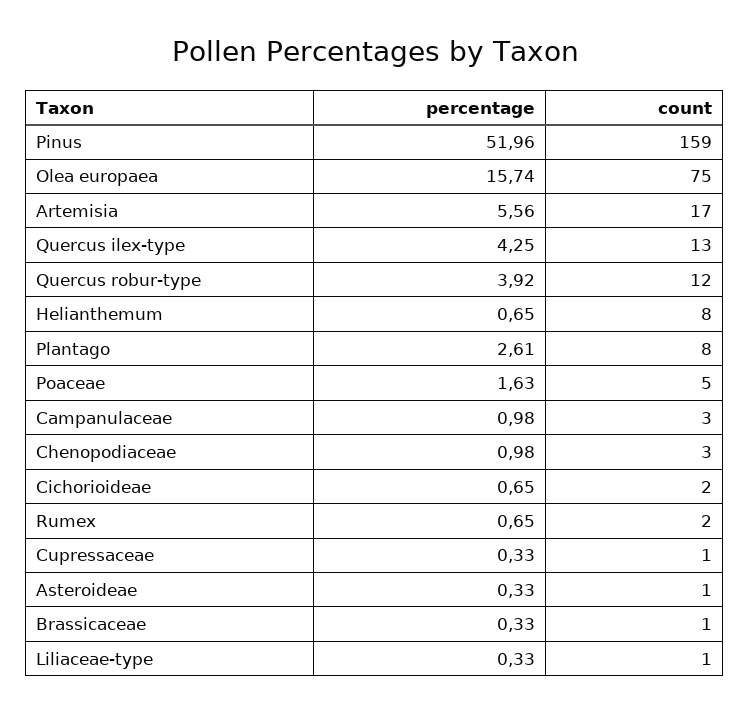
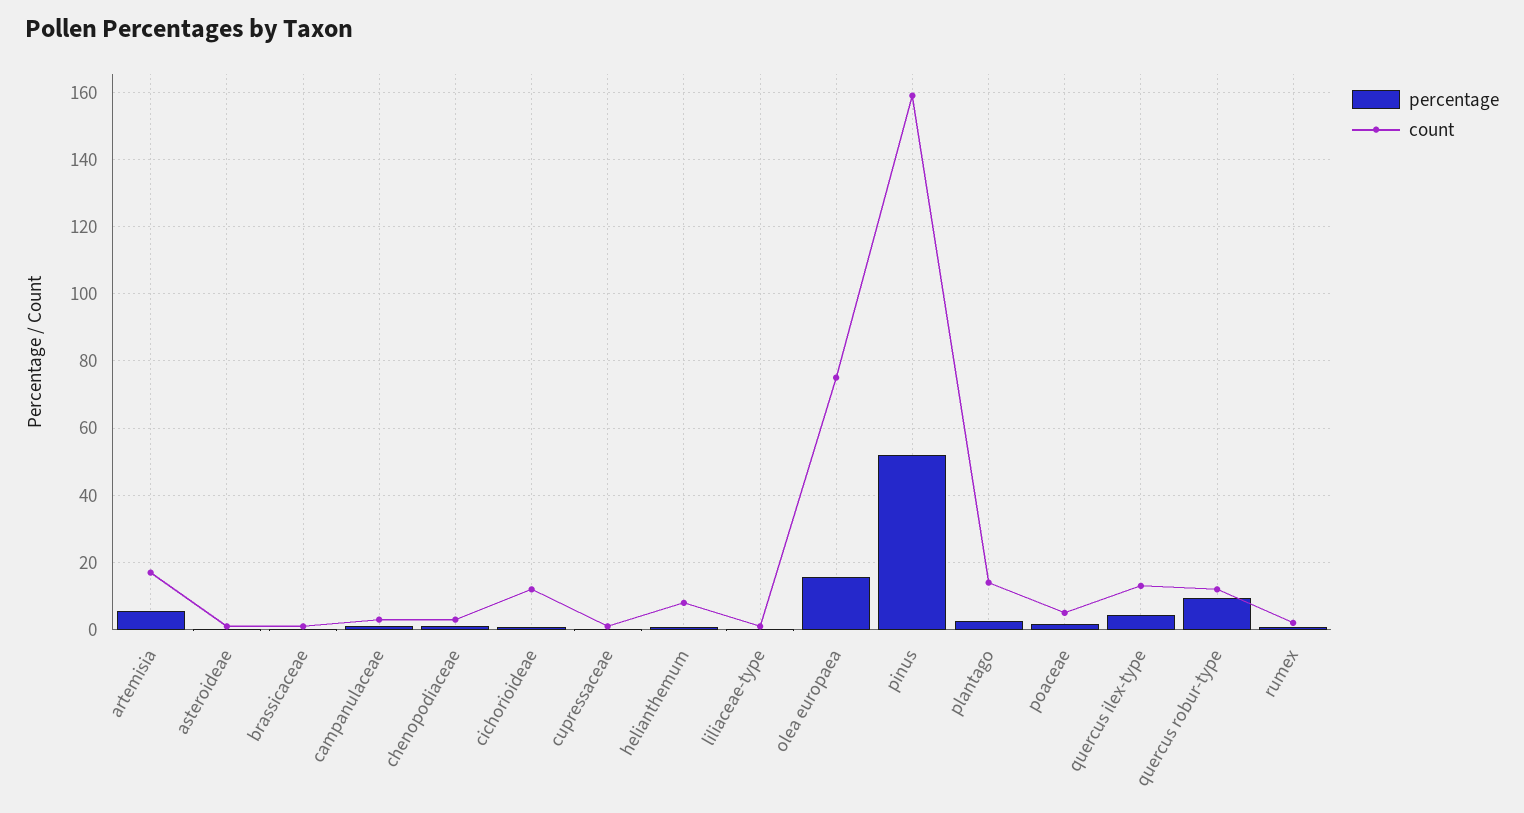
percentage, Quercus robur-type: 3.92 -> 10
count, Plantago: 8 -> 14
count, Cichorioideae: 2 -> 12

